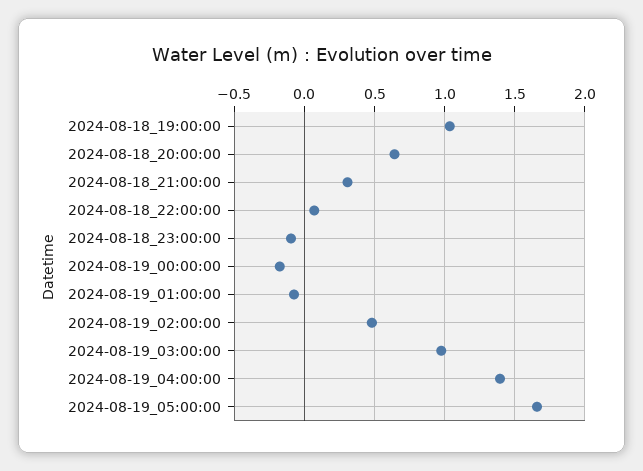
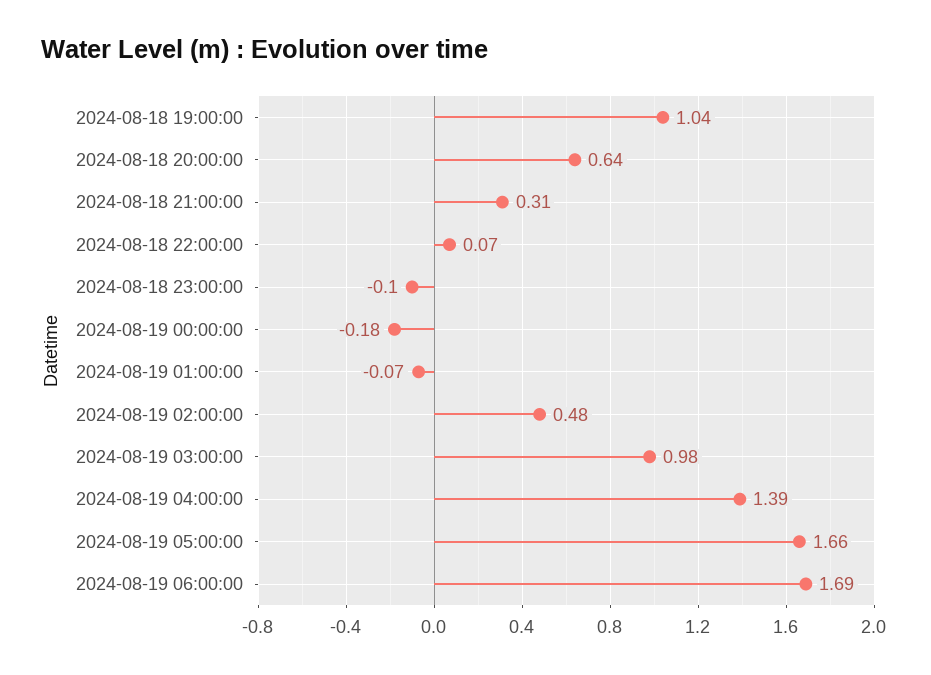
2024-08-19 06:00:00: none -> 1.69

